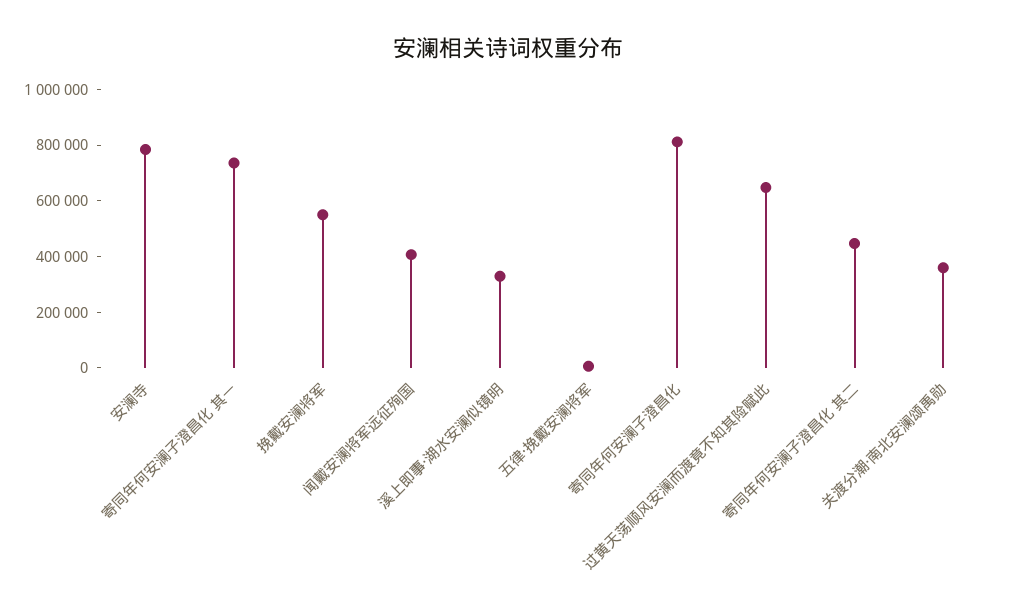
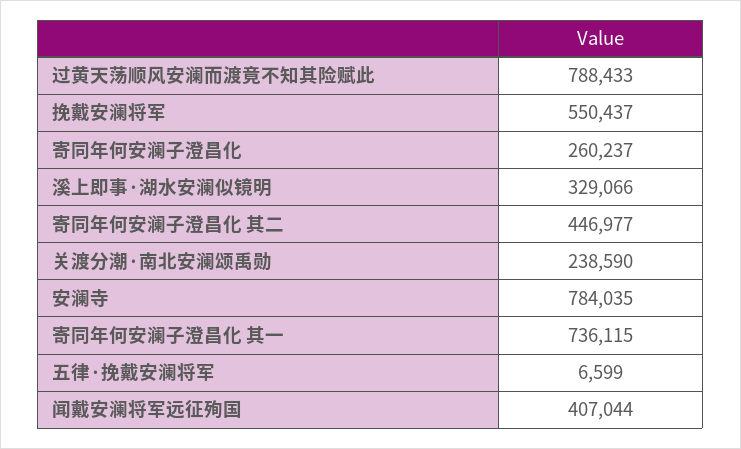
寄同年何安澜子澄昌化: 800000 -> 260237
过黄天荡顺风安澜而渡竟不知其险赋此: 650000 -> 788433
关渡分潮·南北安澜颂禹勋: 350000 -> 238590

